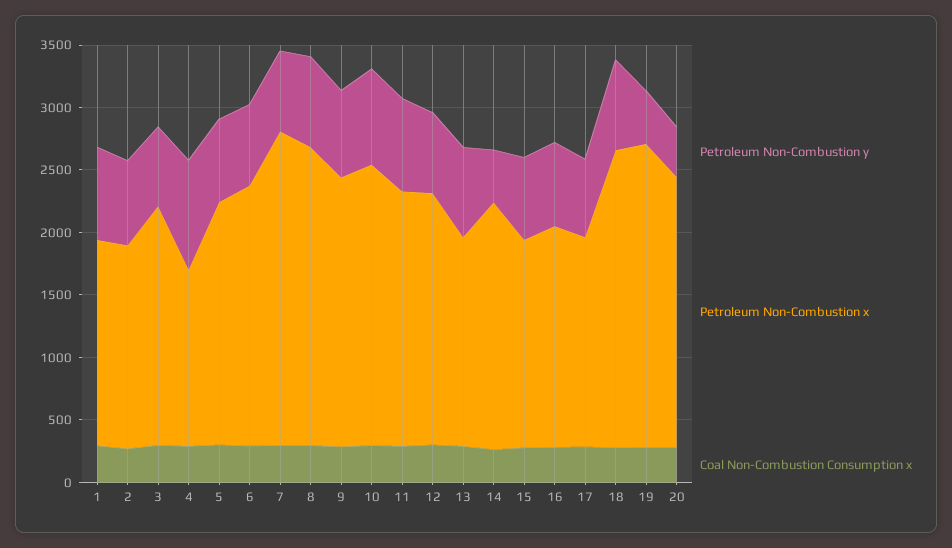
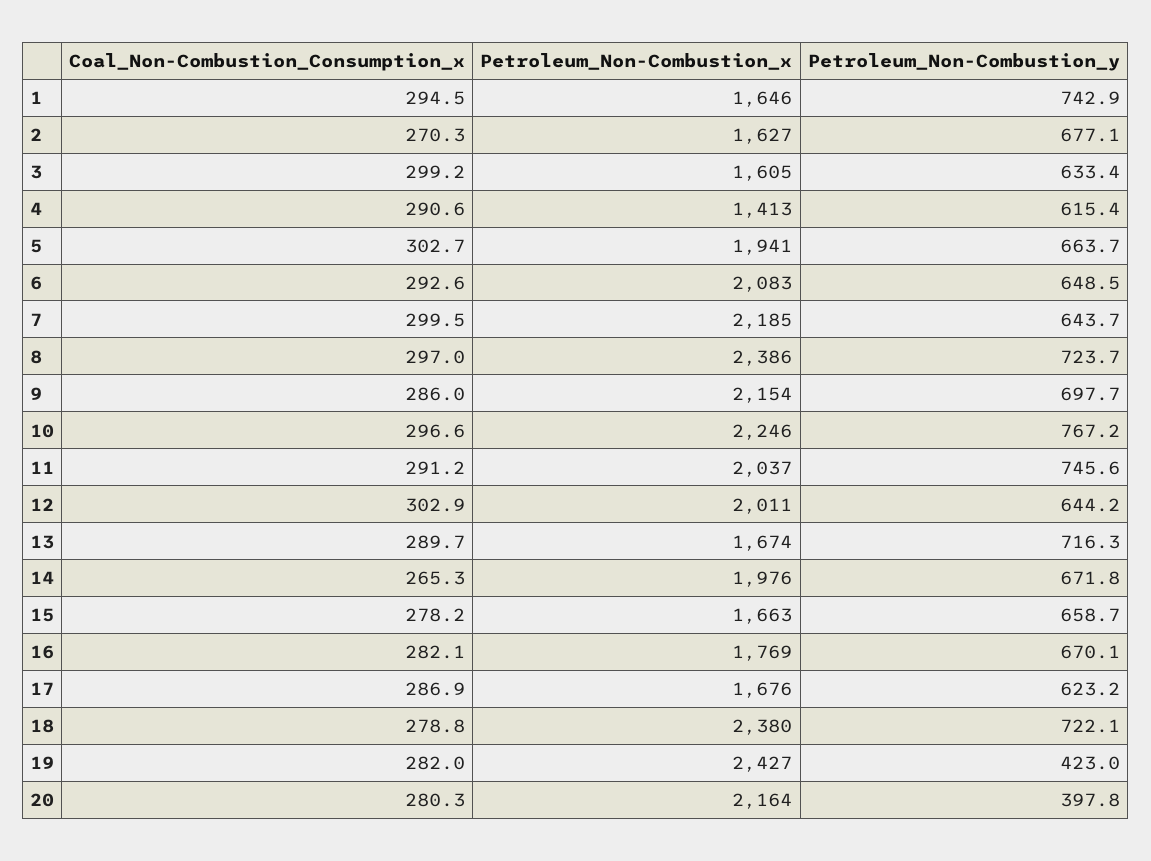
Petroleum Non-Combustion x, 3: 1900 -> 1605
Petroleum Non-Combustion y, 4: 900 -> 615.4
Petroleum Non-Combustion x, 7: 2500 -> 2185
Petroleum Non-Combustion y, 14: 400 -> 671.8

